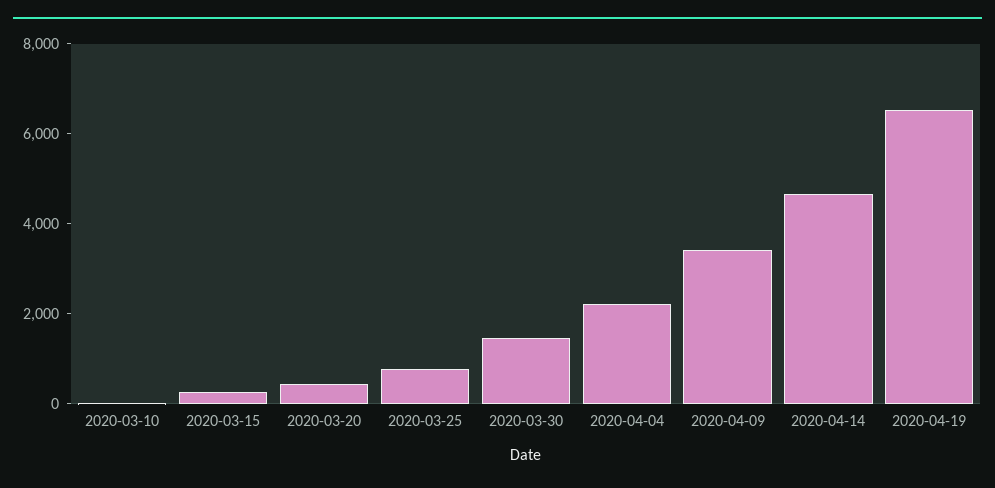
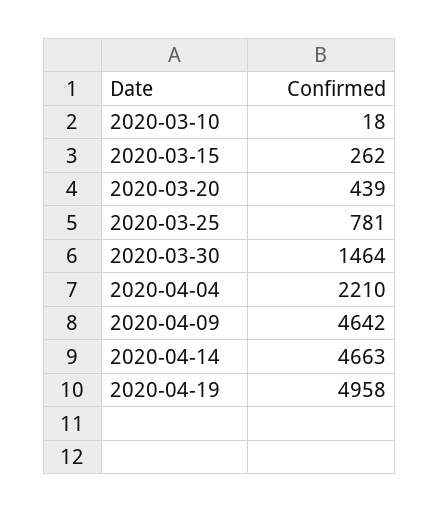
2020-04-09: 3500 -> 4642
2020-04-19: 6500 -> 4958

